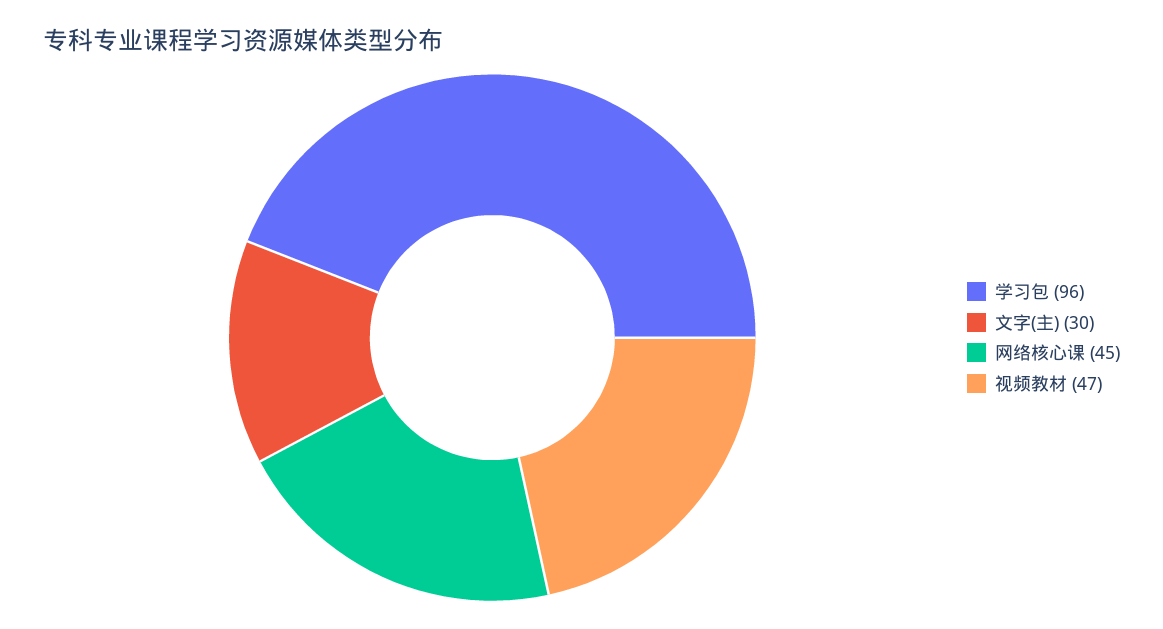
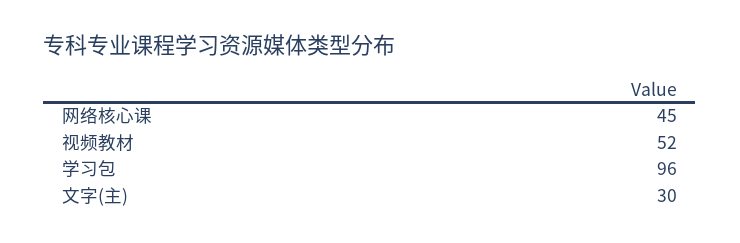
视频教材: 47 -> 52

